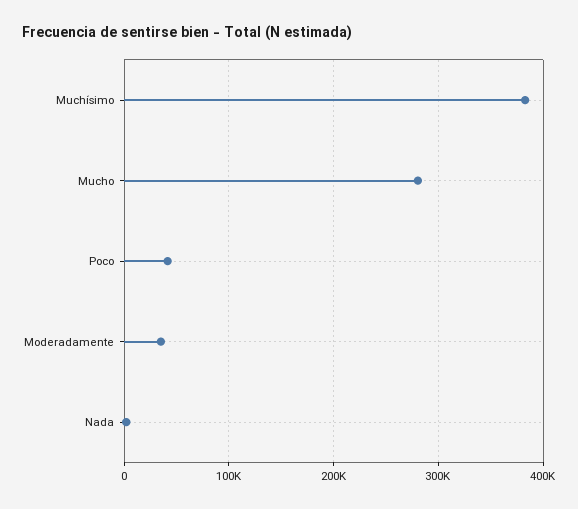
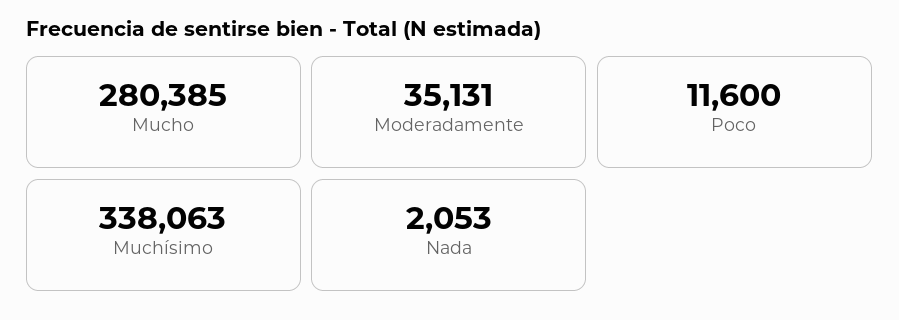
Muchísimo: 380000 -> 338063
Poco: 40000 -> 11600

